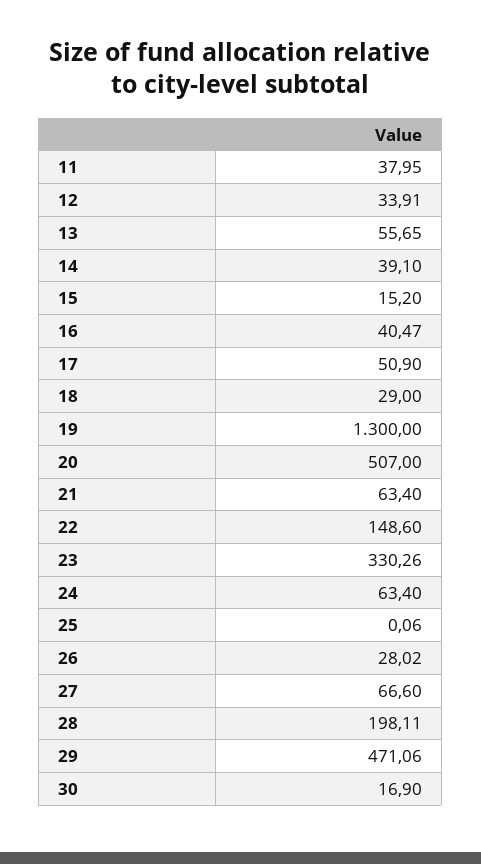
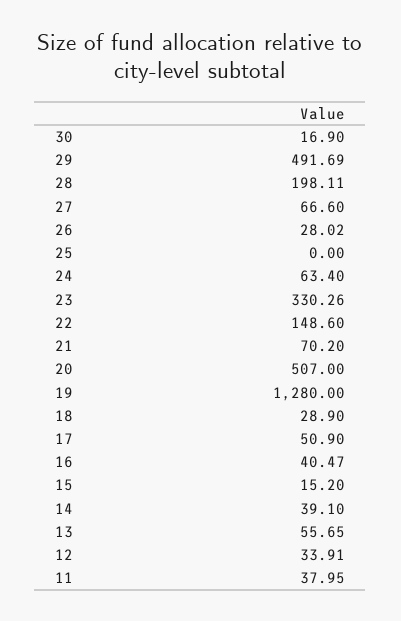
18: 29 -> 28.9
19: 1300 -> 1280
21: 63.4 -> 70.2
25: 0.06 -> 0
29: 471.06 -> 491.69

